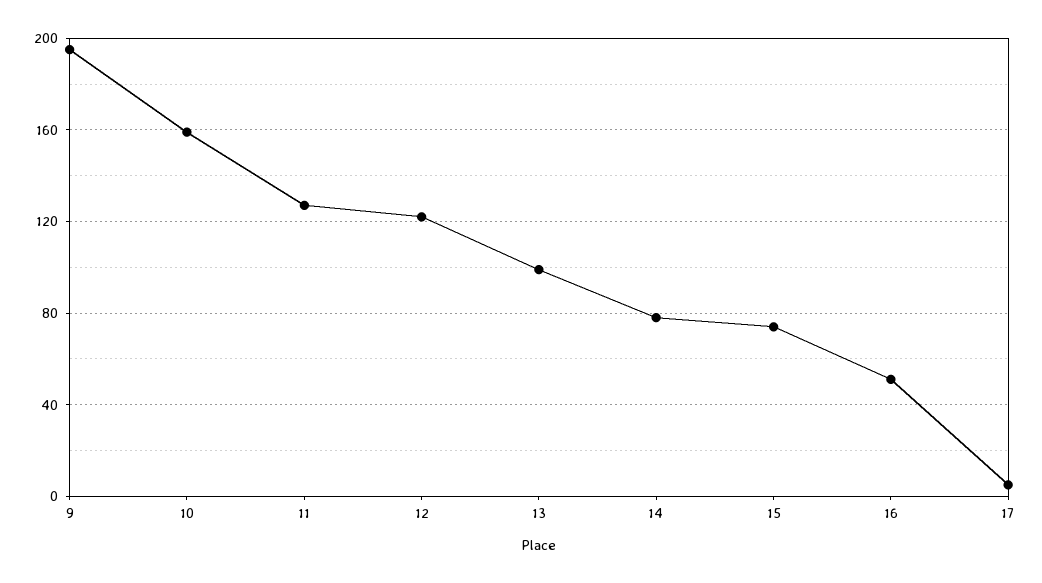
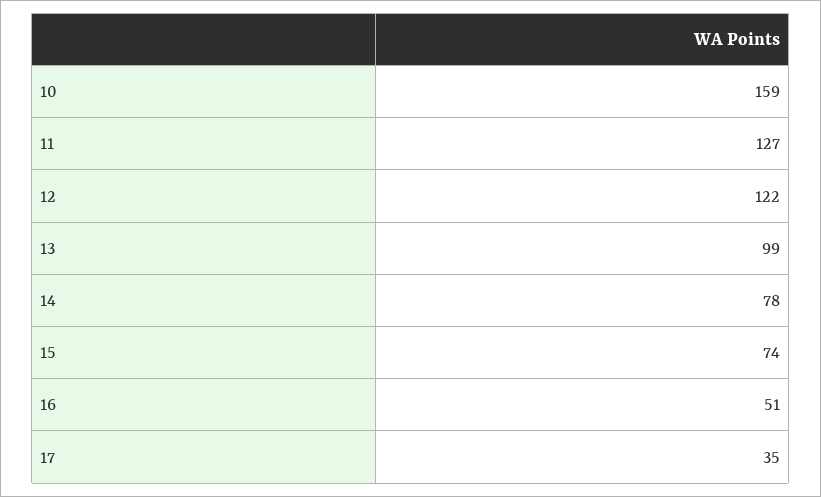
9: 195 -> none
17: 5 -> 35

